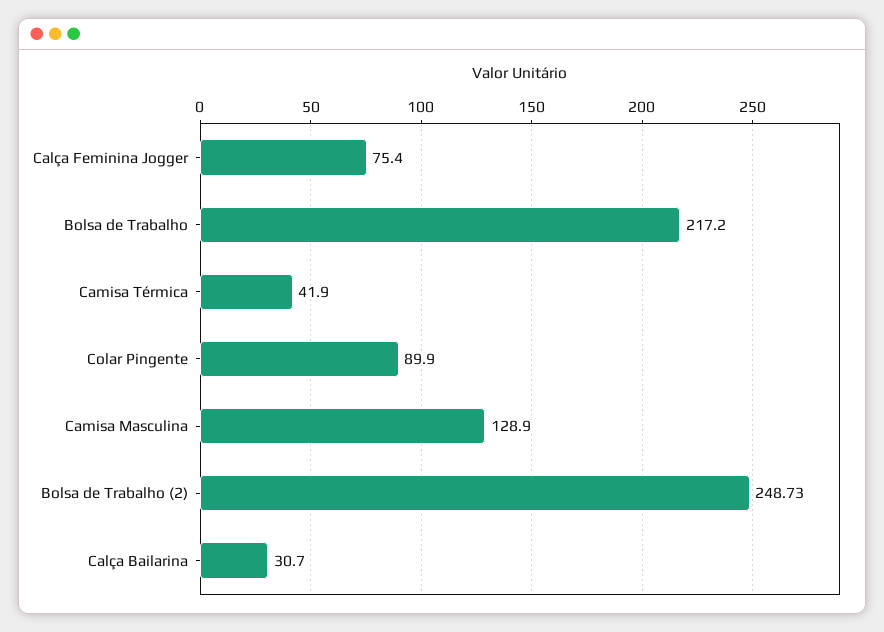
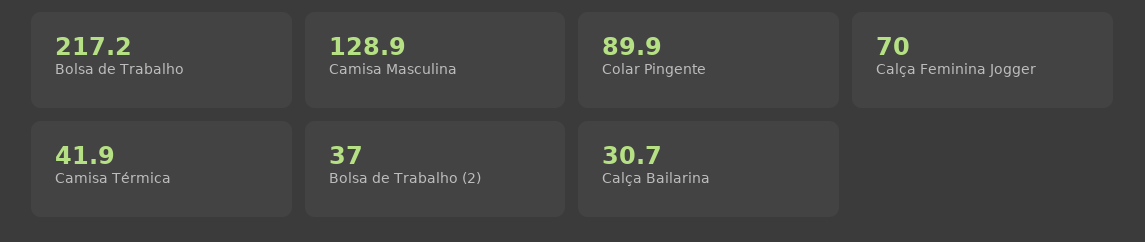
Calça Feminina Jogger: 75.4 -> 70
Bolsa de Trabalho (2): 248.73 -> 37

